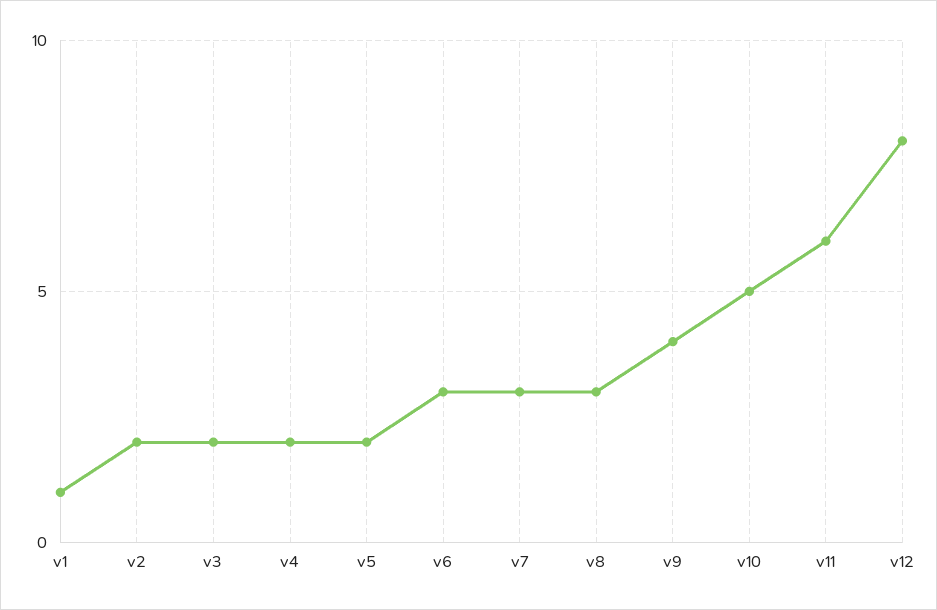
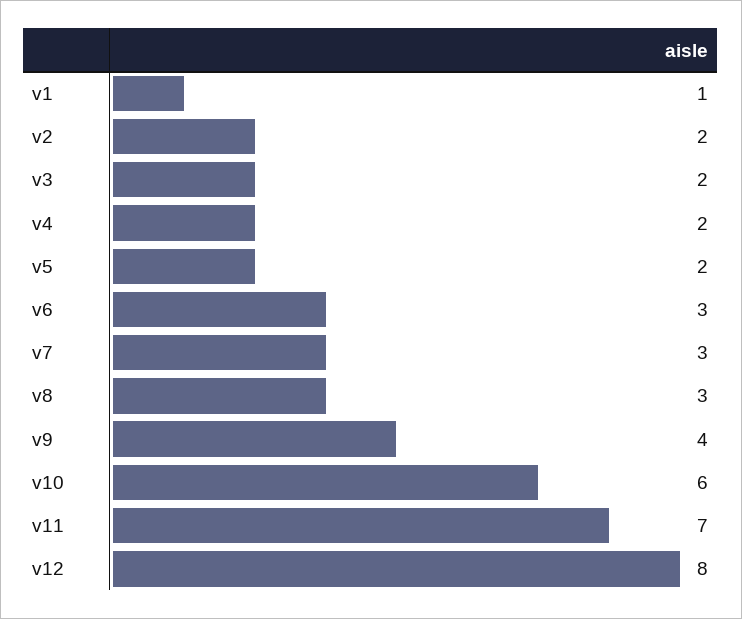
v10: 5 -> 6
v11: 6 -> 7

